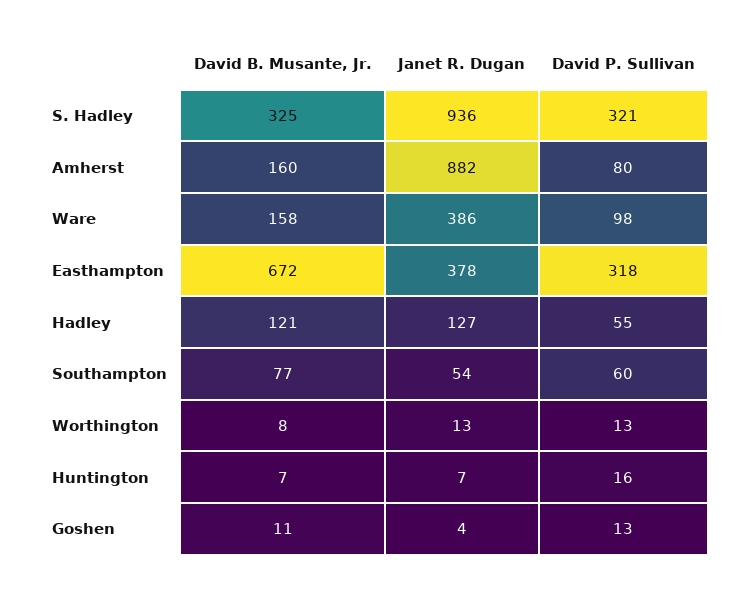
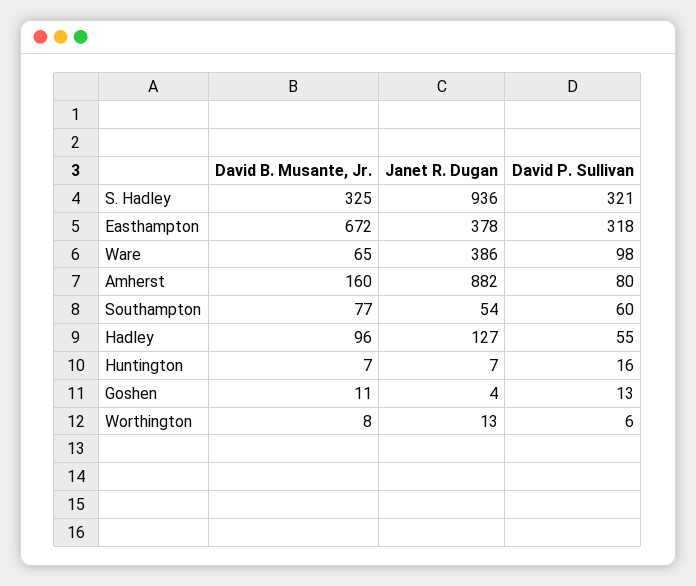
David B. Musante, Jr., Ware: 158 -> 65
David B. Musante, Jr., Hadley: 121 -> 96
David P. Sullivan, Worthington: 13 -> 6

